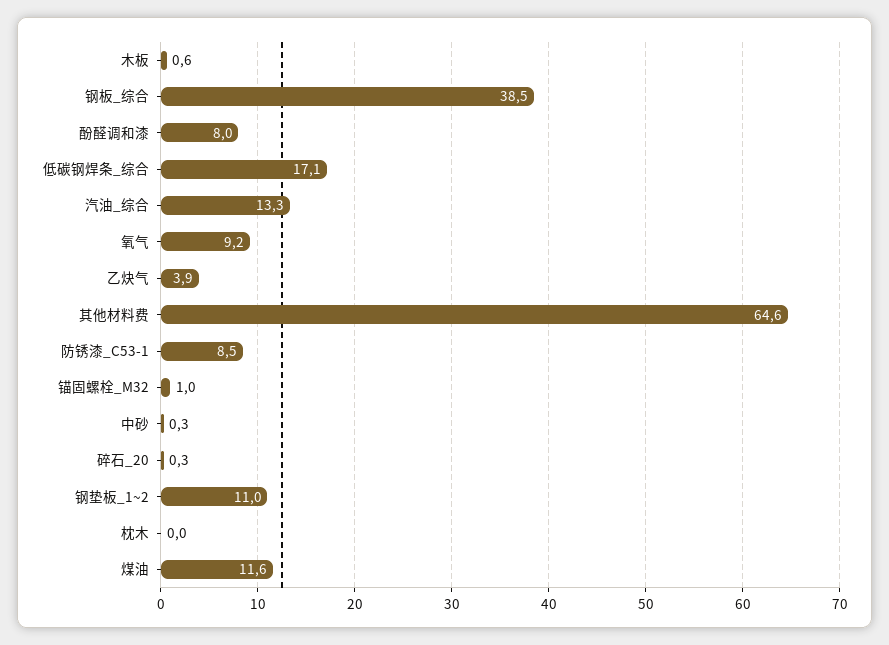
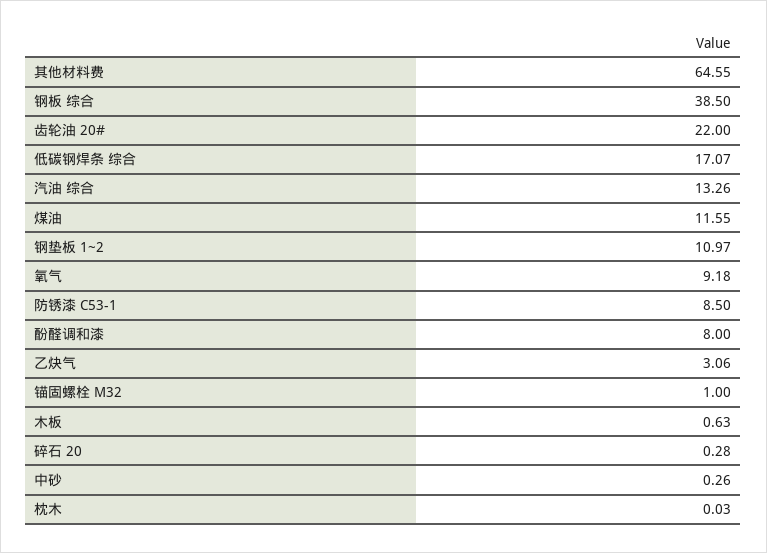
乙炔气: 3.9 -> 3.06
齿轮油 20#: none -> 22

